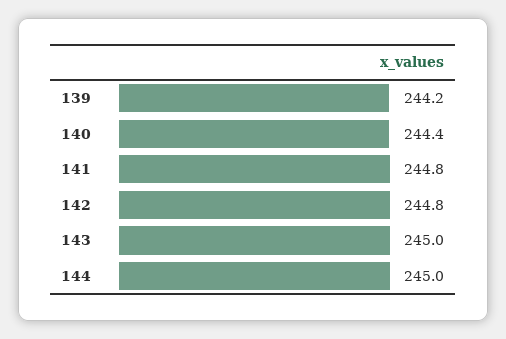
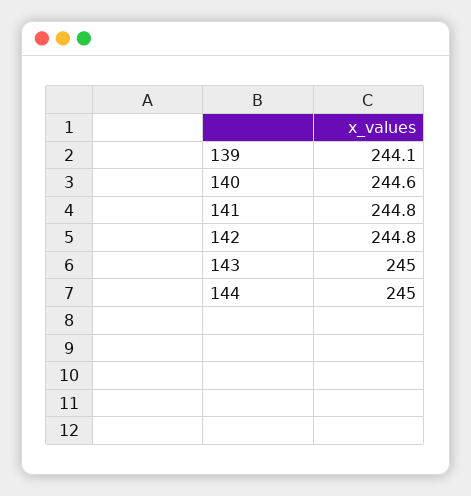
139: 244.2 -> 244.1
140: 244.4 -> 244.6

